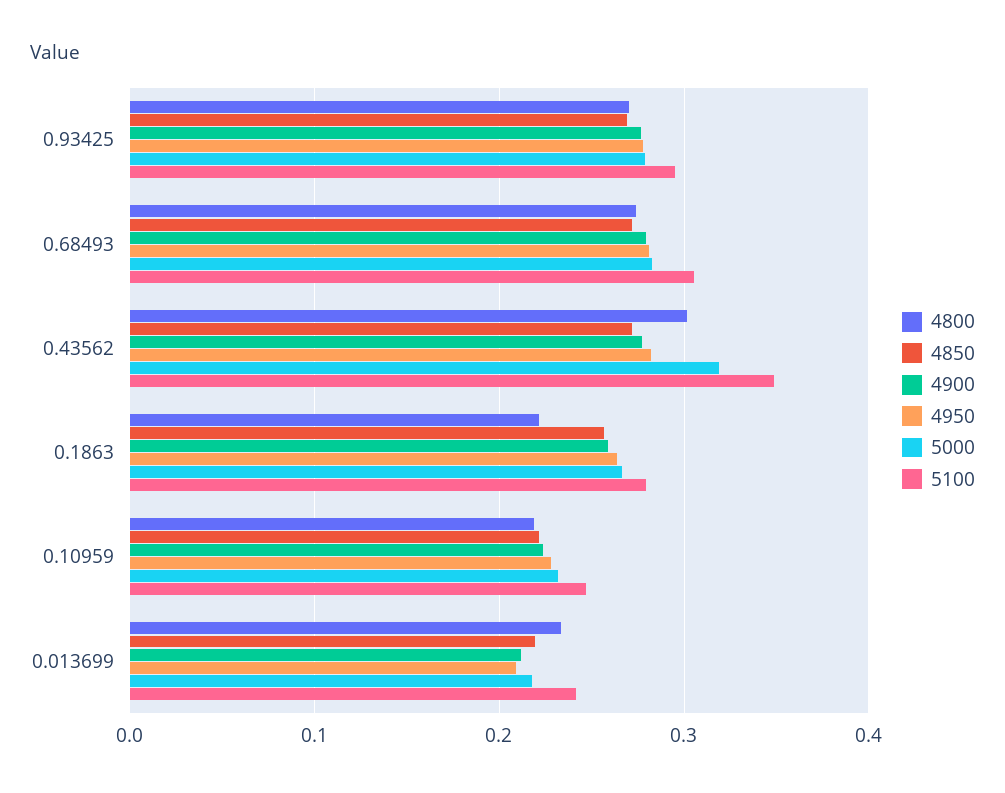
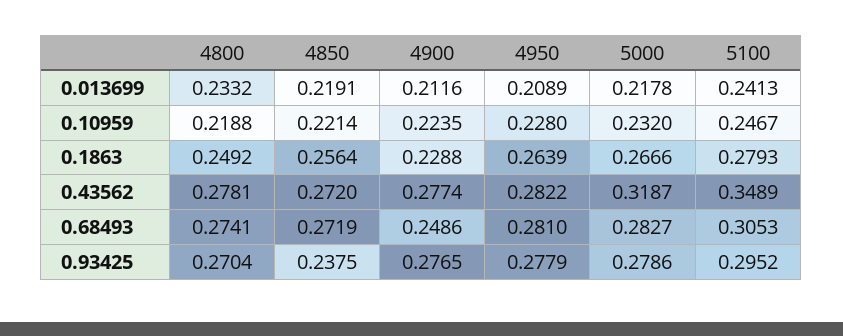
4850, 0.93425: 0.27 -> 0.2375
4900, 0.68493: 0.28 -> 0.2486
4800, 0.43562: 0.3 -> 0.2781
4800, 0.1863: 0.22 -> 0.2492
4900, 0.1863: 0.26 -> 0.2288

